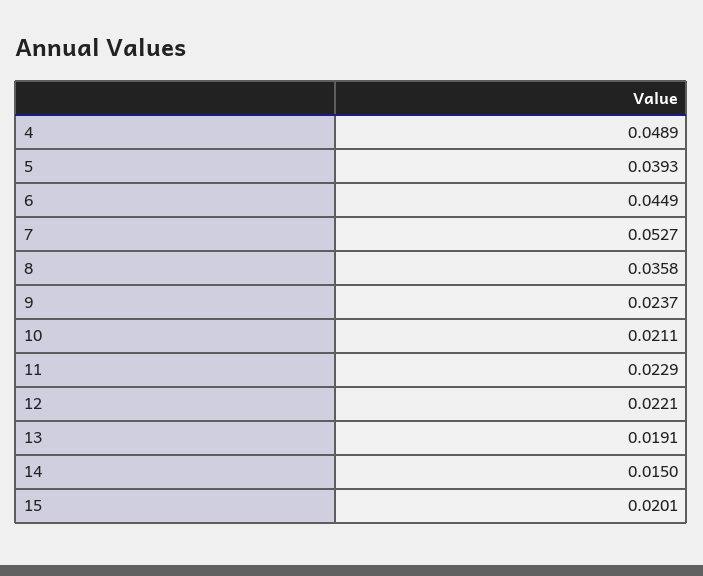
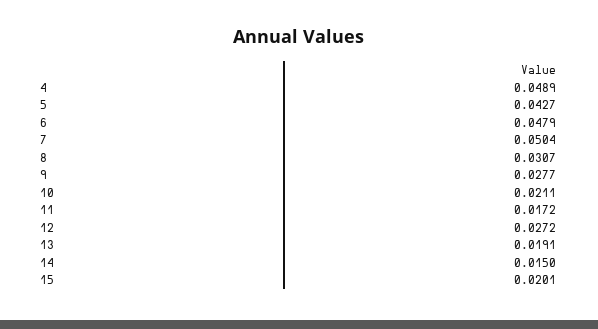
5: 0.0393 -> 0.0427
6: 0.0449 -> 0.0479
7: 0.0527 -> 0.0504
8: 0.0358 -> 0.0307
9: 0.0237 -> 0.0277
11: 0.0229 -> 0.0172
12: 0.0221 -> 0.0272

